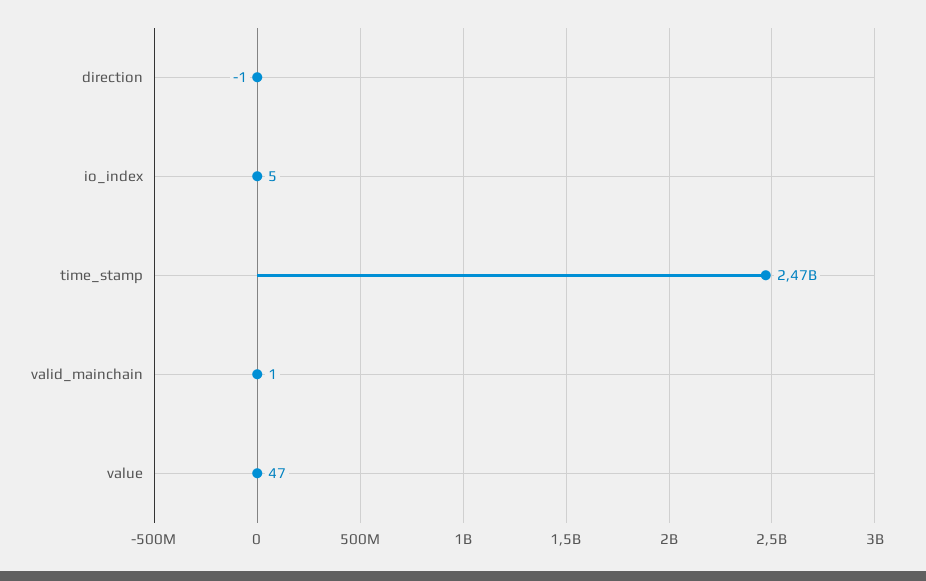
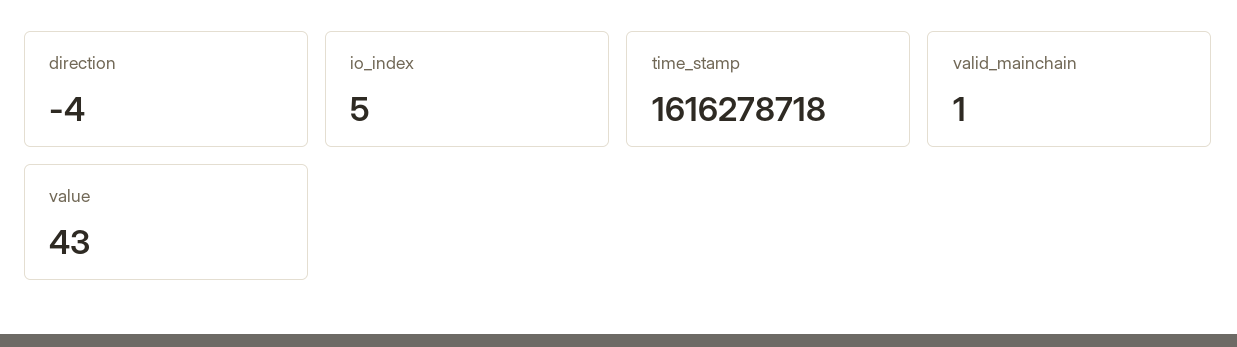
direction: -1 -> -4
time_stamp: 2470000000 -> 1616278718
value: 47 -> 43

